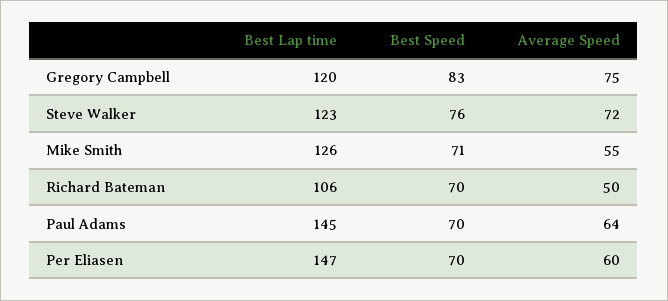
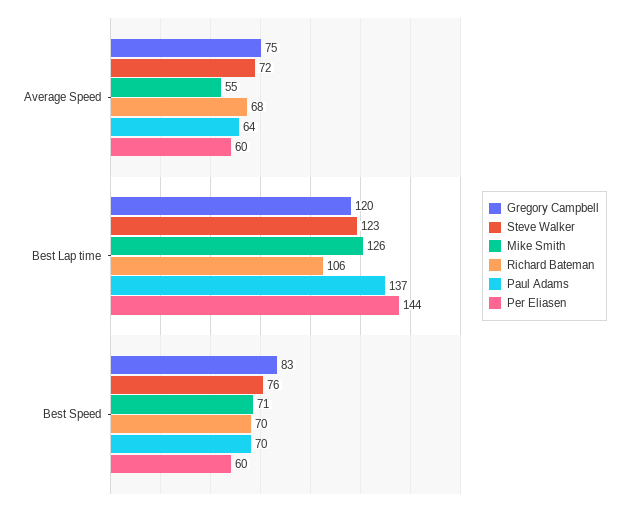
Richard Bateman, Average Speed: 50 -> 68
Paul Adams, Best Lap time: 145 -> 137
Per Eliasen, Best Lap time: 147 -> 144
Per Eliasen, Best Speed: 70 -> 60

